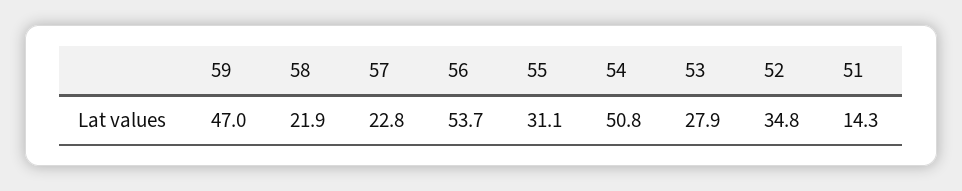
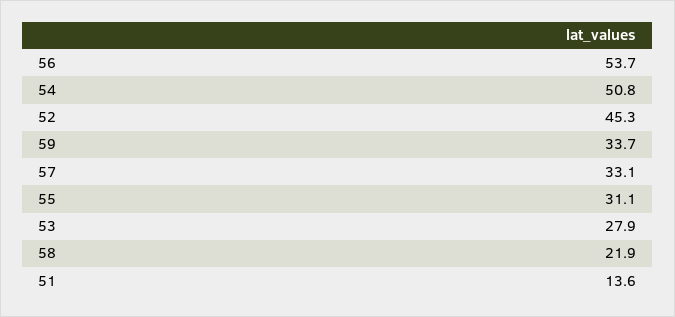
59: 47 -> 33.7
57: 22.8 -> 33.1
52: 34.8 -> 45.3
51: 14.3 -> 13.6

